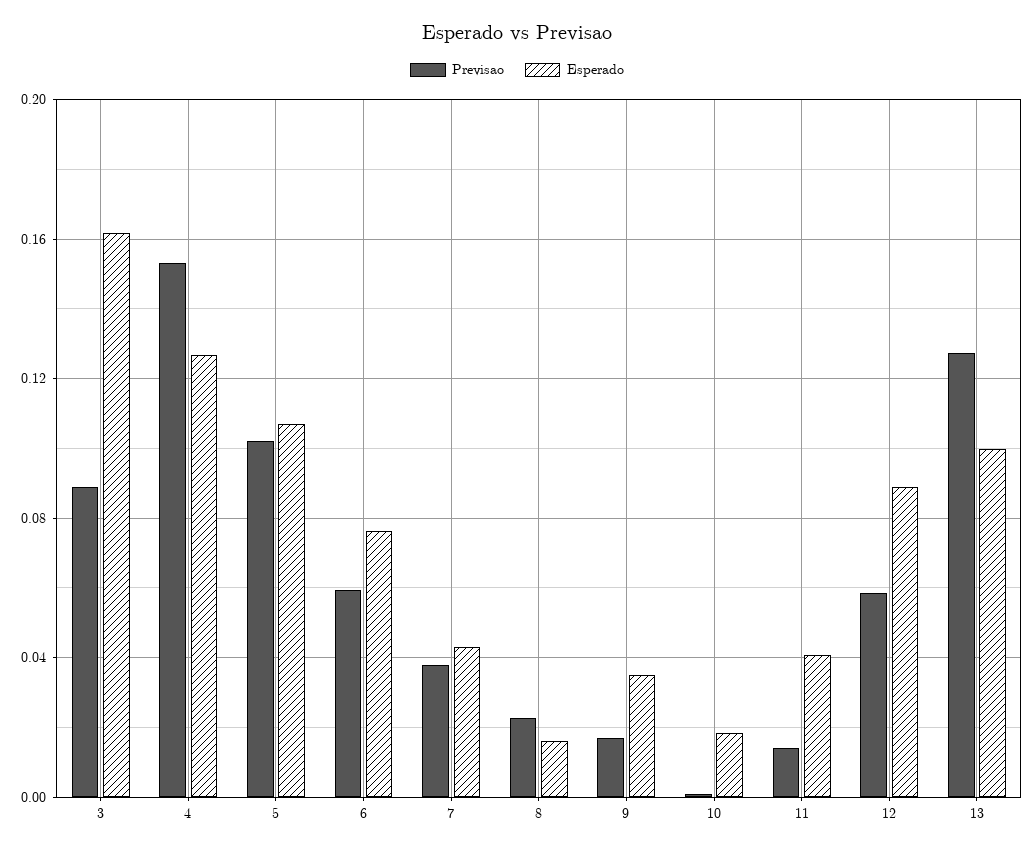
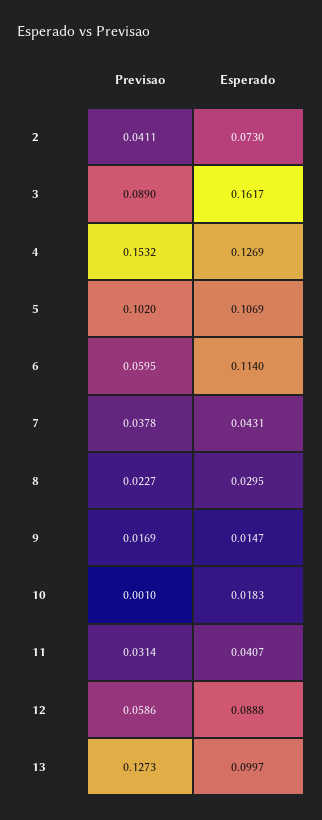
Esperado, 6: 0.075 -> 0.114
Esperado, 8: 0.015 -> 0.0295
Esperado, 9: 0.035 -> 0.0147
Previsao, 11: 0.015 -> 0.0314
Previsao, 2: none -> 0.0411
Esperado, 2: none -> 0.073

